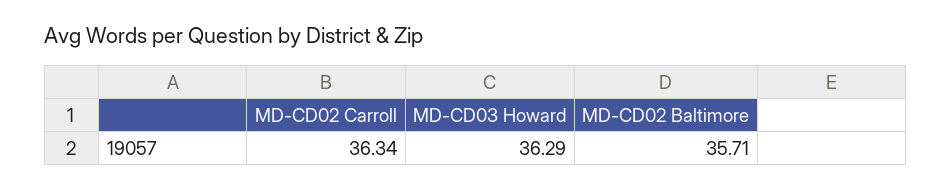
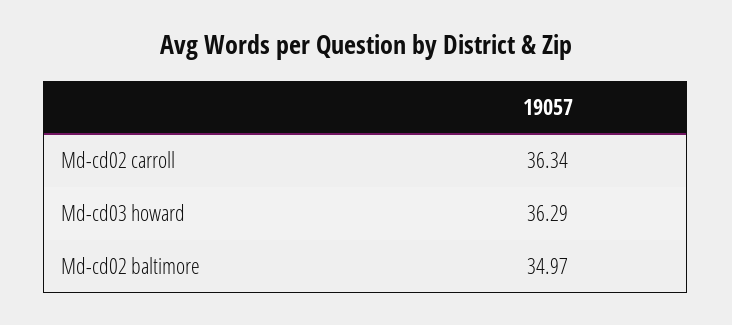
MD-CD02 Baltimore: 35.71 -> 34.97

